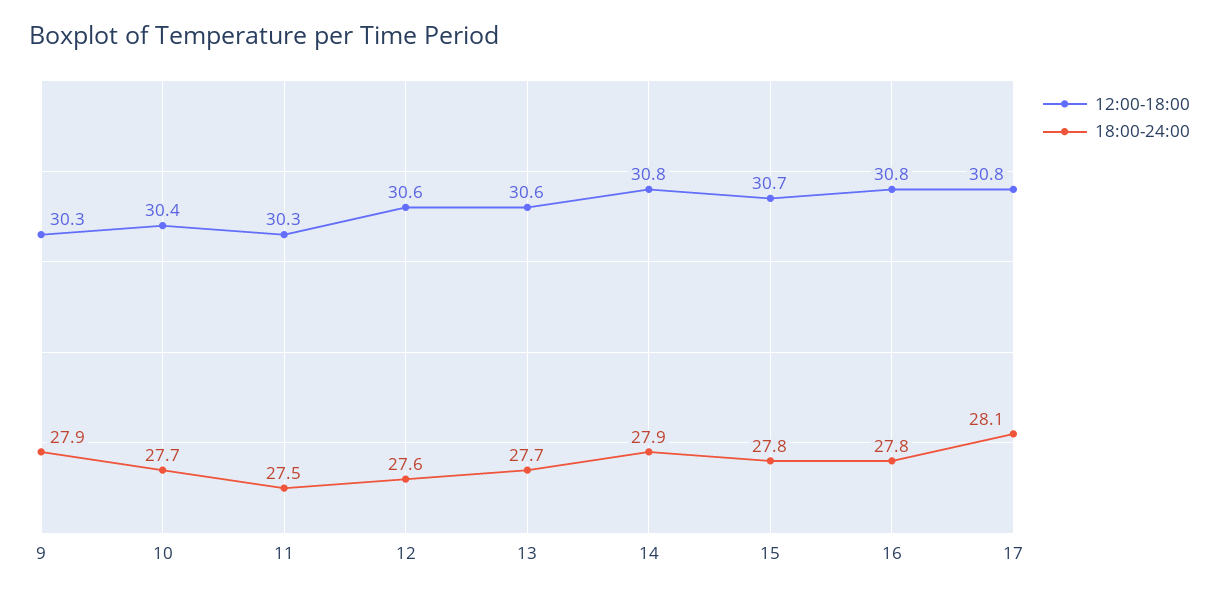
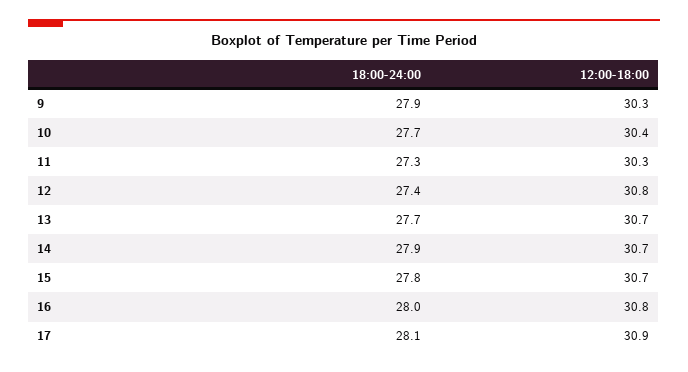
18:00-24:00, 11: 27.5 -> 27.3
12:00-18:00, 12: 30.6 -> 30.8
18:00-24:00, 12: 27.6 -> 27.4
12:00-18:00, 13: 30.6 -> 30.7
12:00-18:00, 14: 30.8 -> 30.7
18:00-24:00, 16: 27.8 -> 28
12:00-18:00, 17: 30.8 -> 30.9

